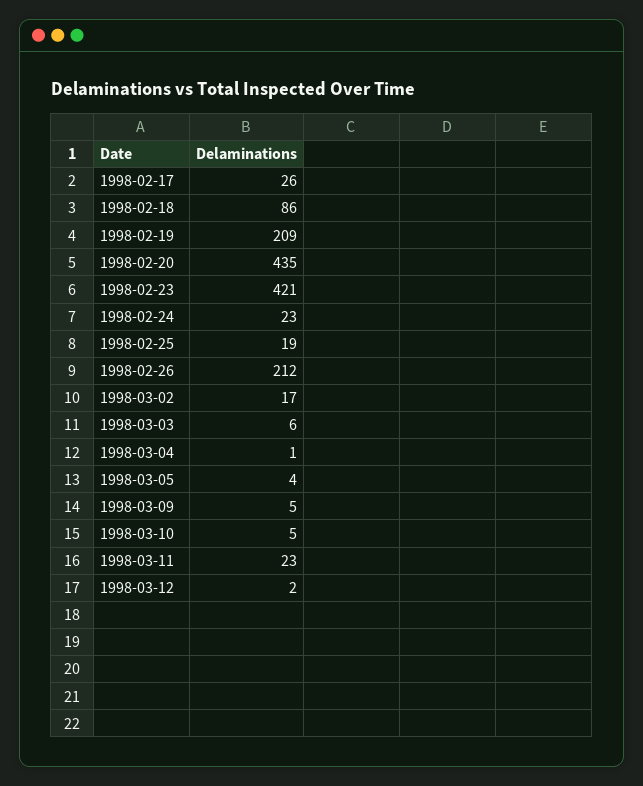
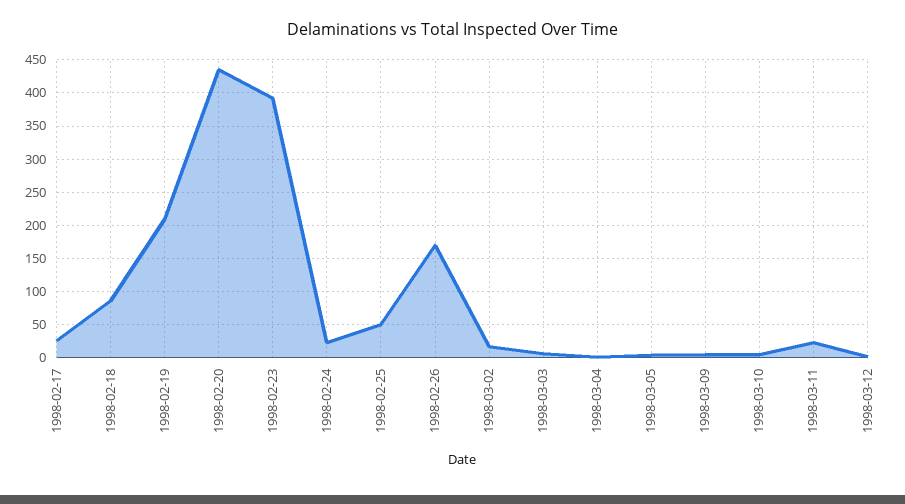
1998-02-23: 421 -> 390
1998-02-25: 19 -> 50
1998-02-26: 212 -> 170

